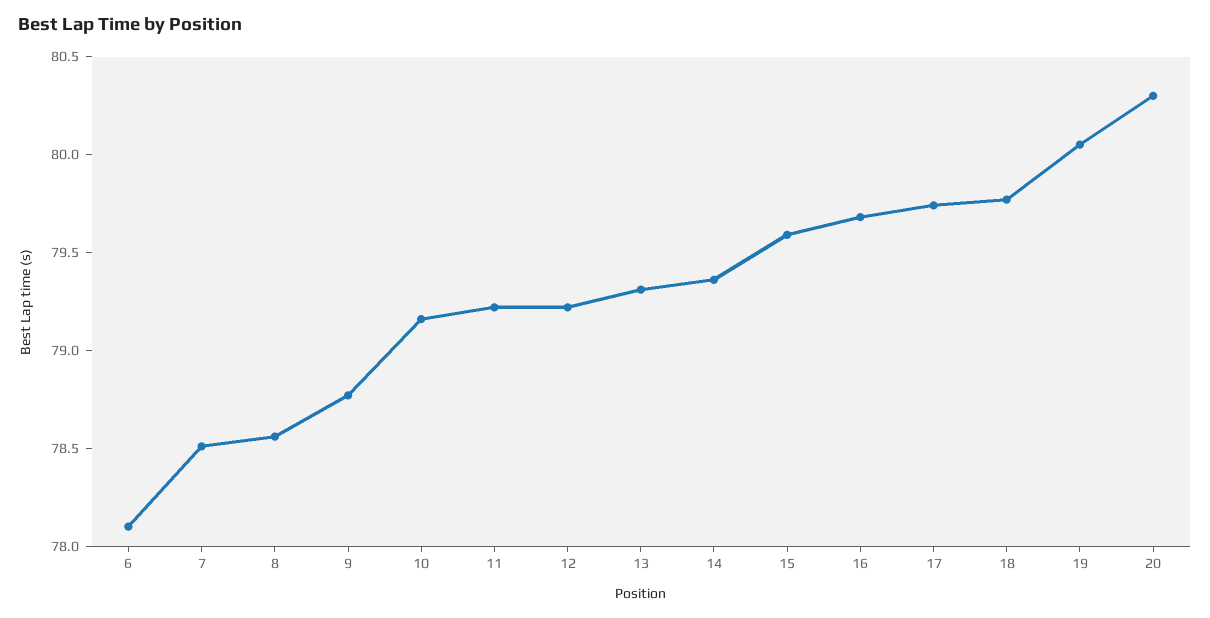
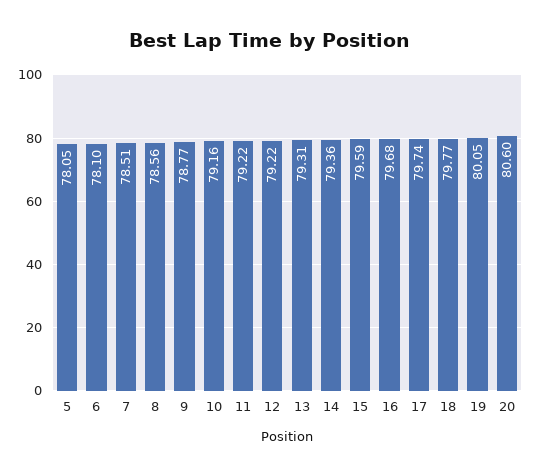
20: 80.3 -> 80.6
5: none -> 78.05

